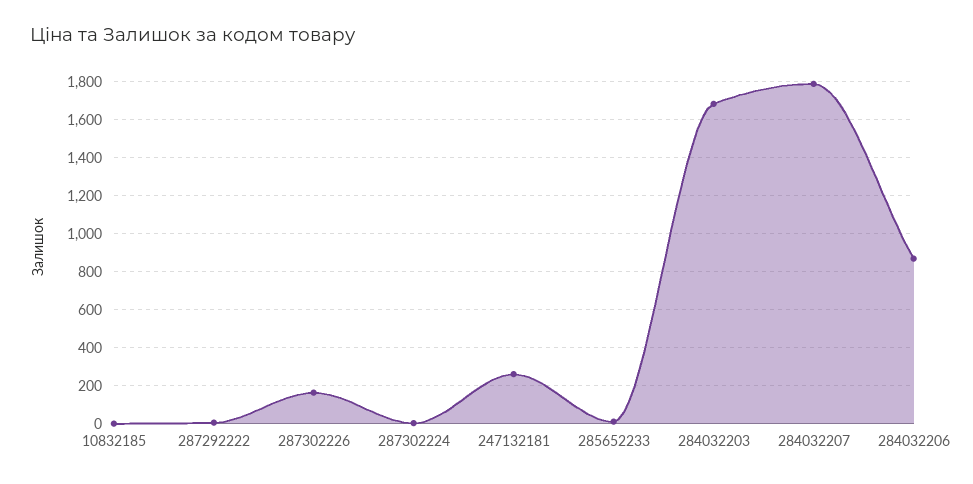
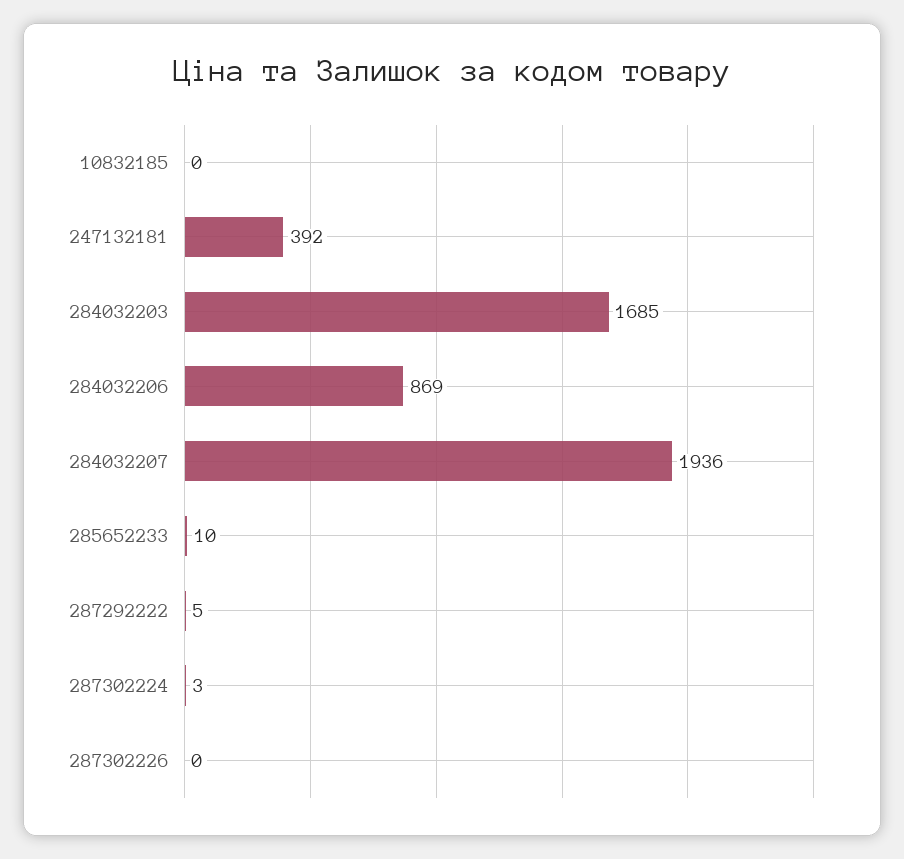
287302226: 150 -> 0
247132181: 250 -> 392
284032207: 1800 -> 1936

